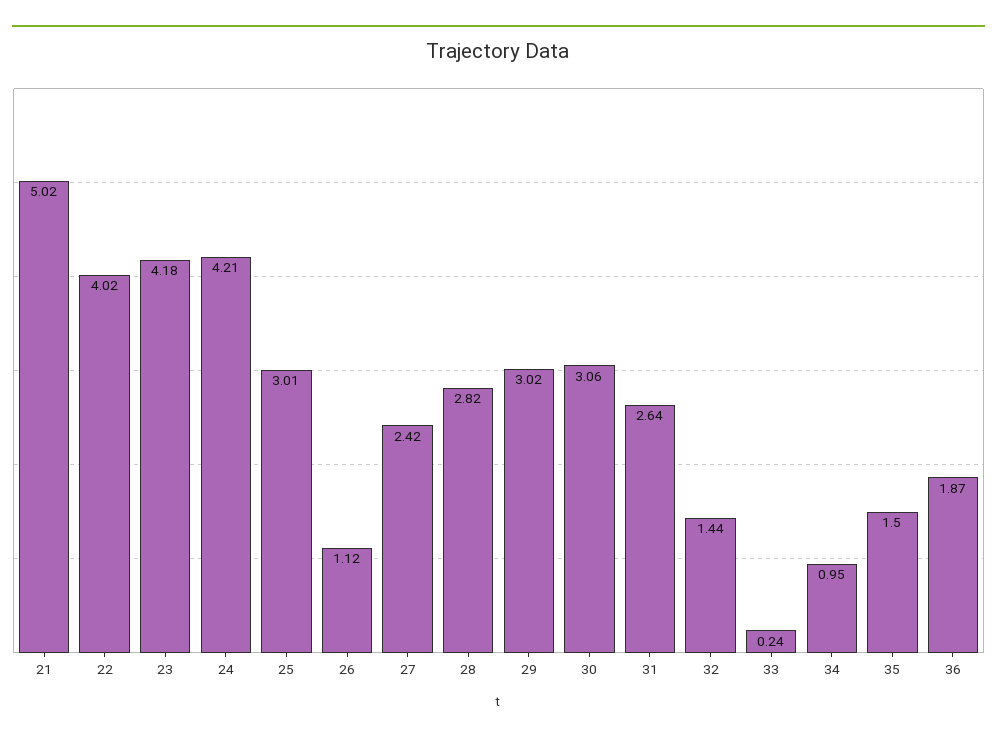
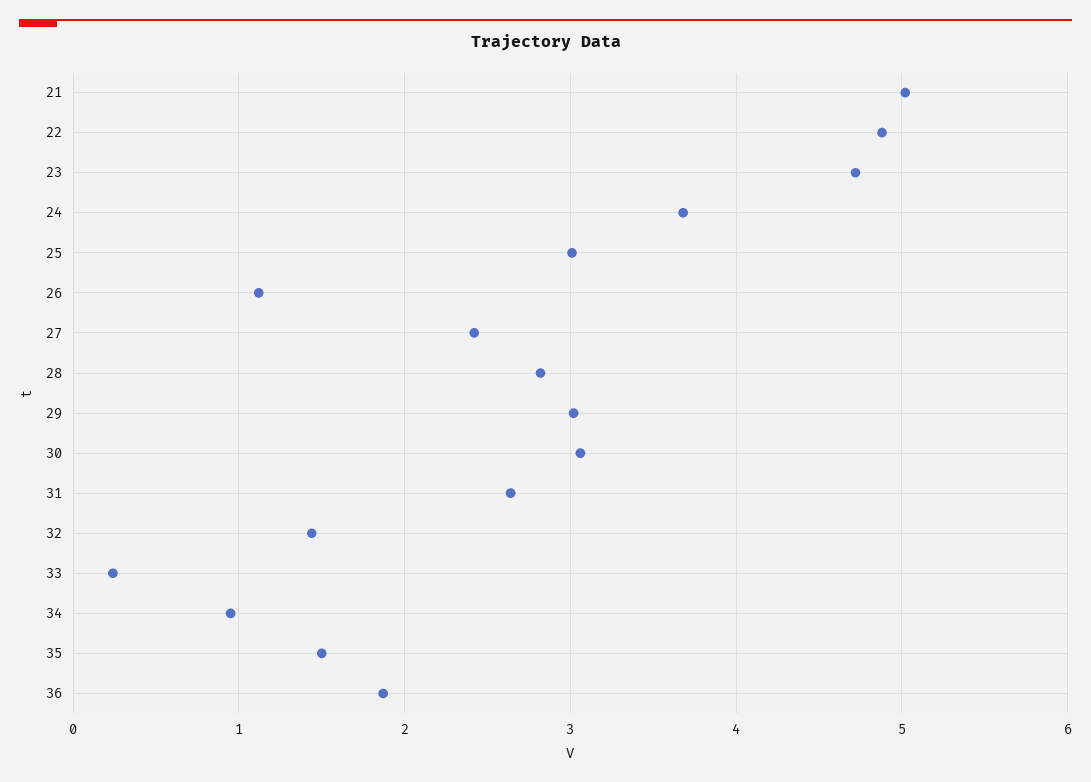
22: 4.02 -> 4.9
23: 4.18 -> 4.7
24: 4.21 -> 3.7

